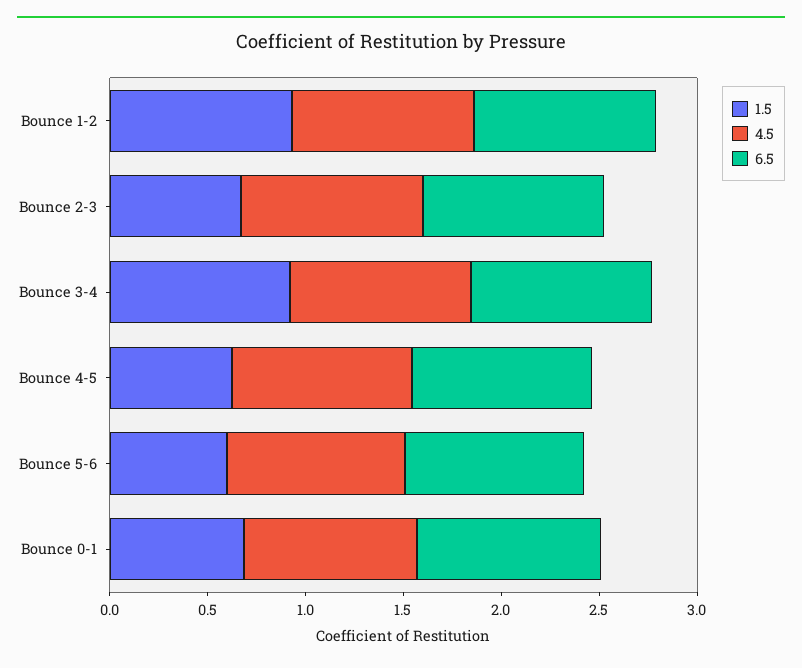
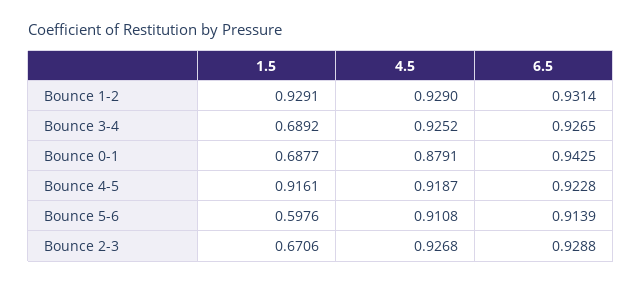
1.5, Bounce 3-4: 0.9 -> 0.6892
1.5, Bounce 4-5: 0.6 -> 0.9161

